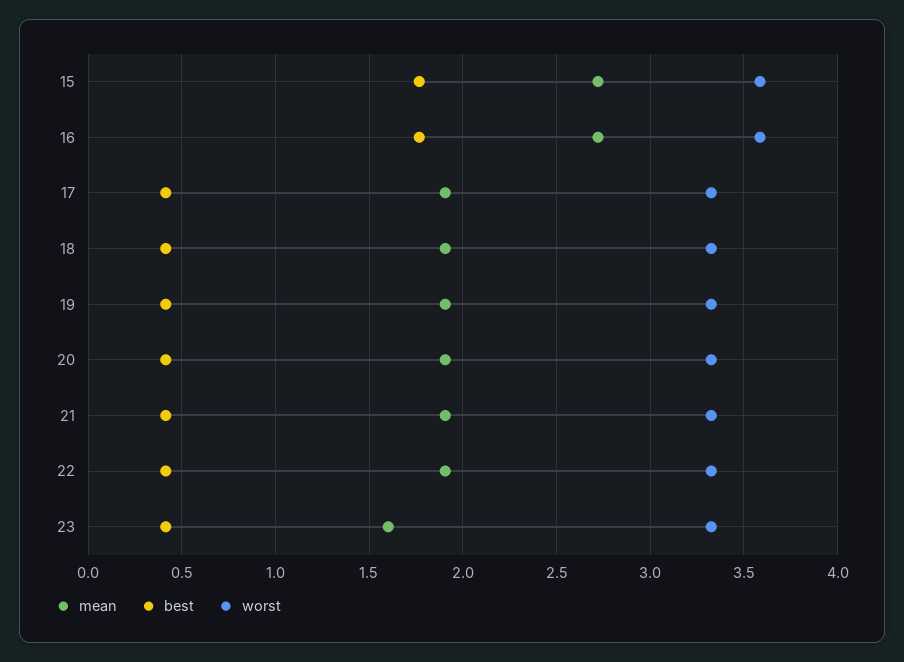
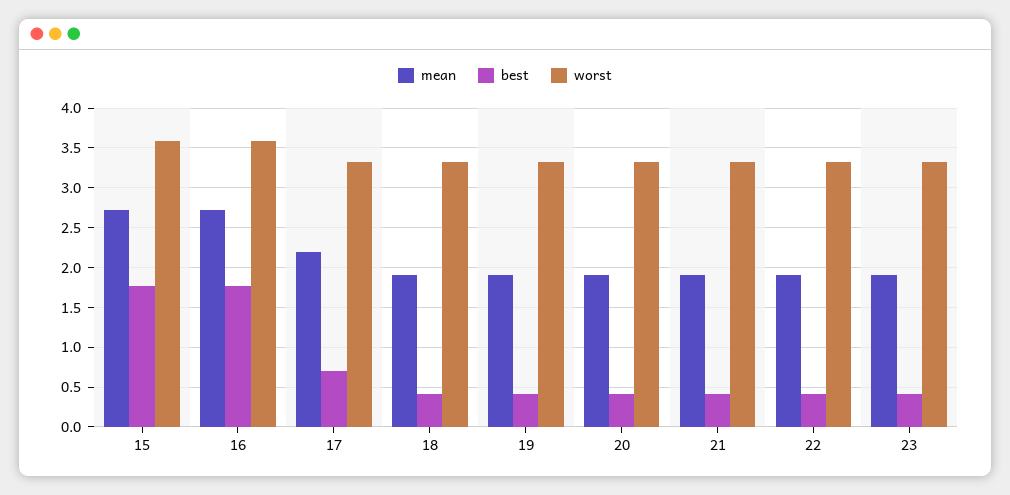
mean, 17: 1.9 -> 2.2
best, 17: 0.4 -> 0.7
mean, 23: 1.6 -> 1.9

